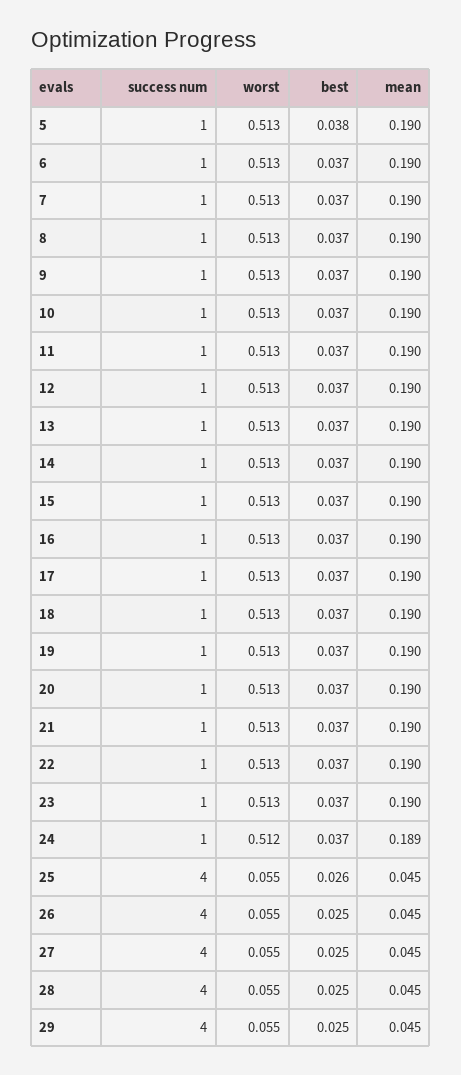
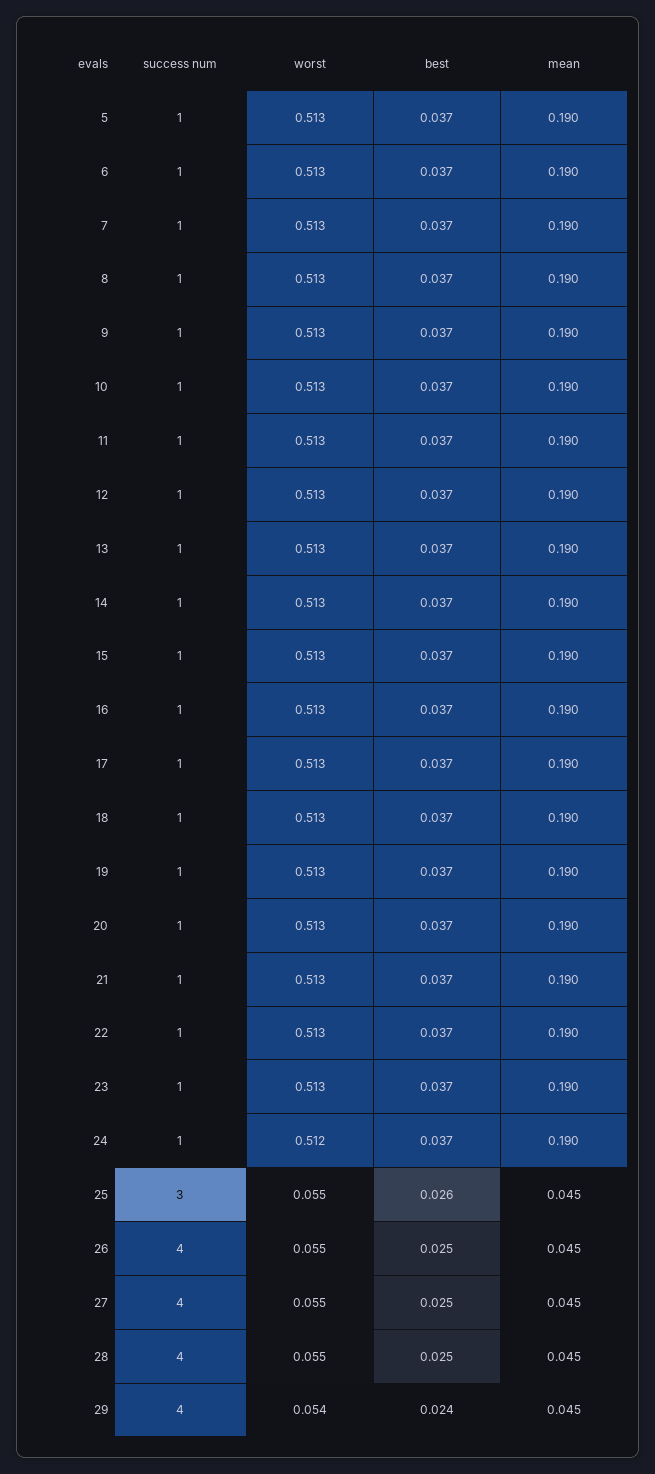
best, 5: 0.038 -> 0.037
mean, 24: 0.189 -> 0.19
success num, 25: 4 -> 3
worst, 29: 0.055 -> 0.054
best, 29: 0.025 -> 0.024

